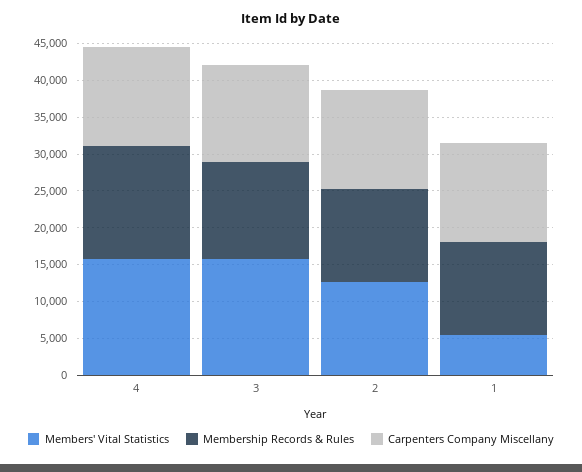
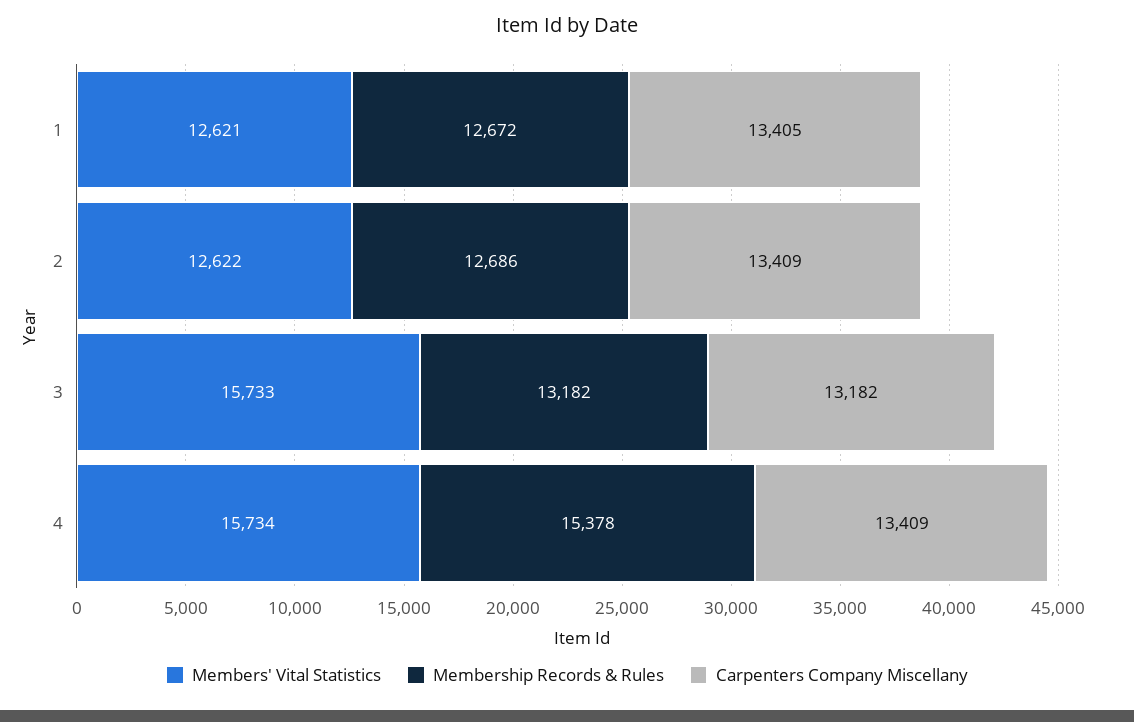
Members' Vital Statistics, 1: 5000 -> 12621

